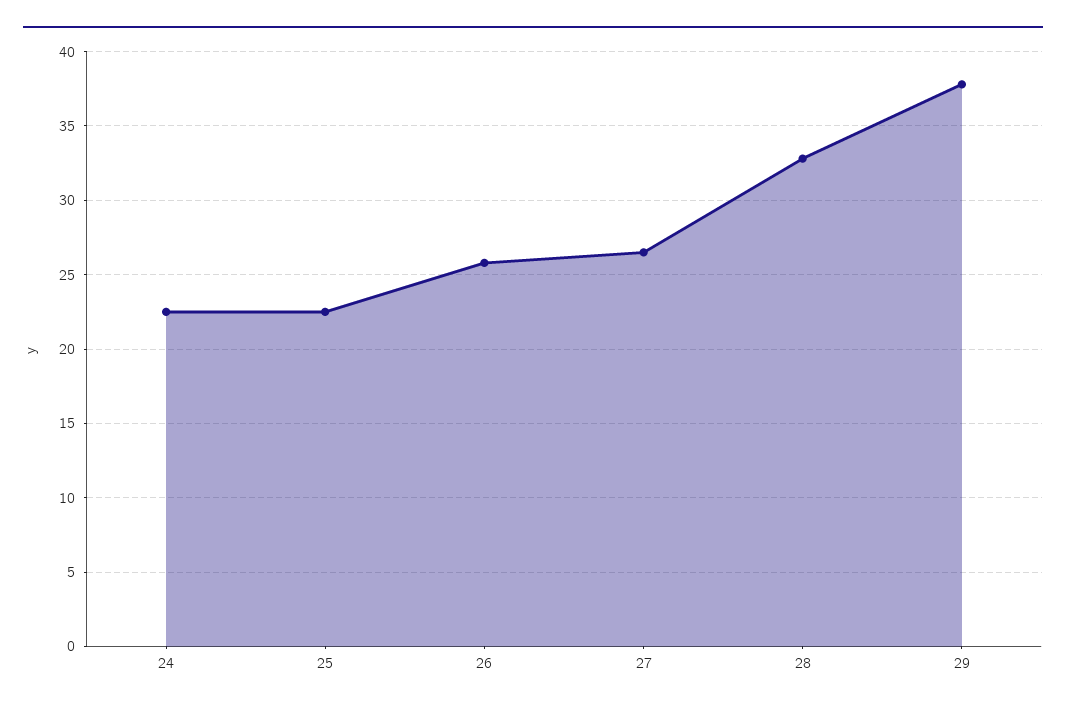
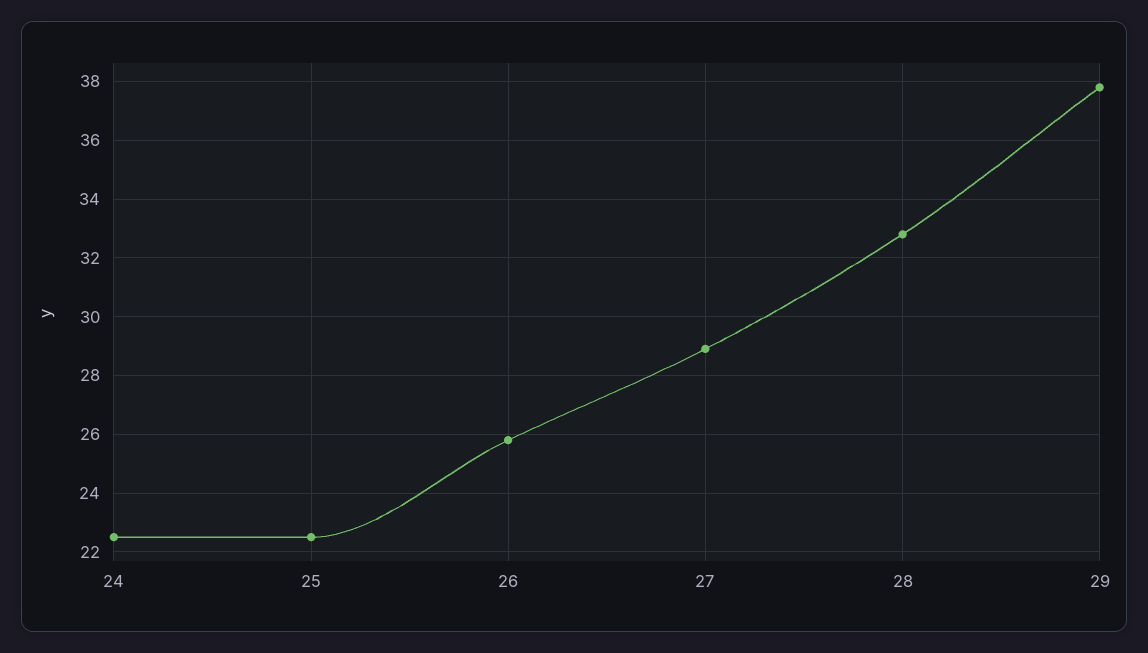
27: 26.5 -> 29

